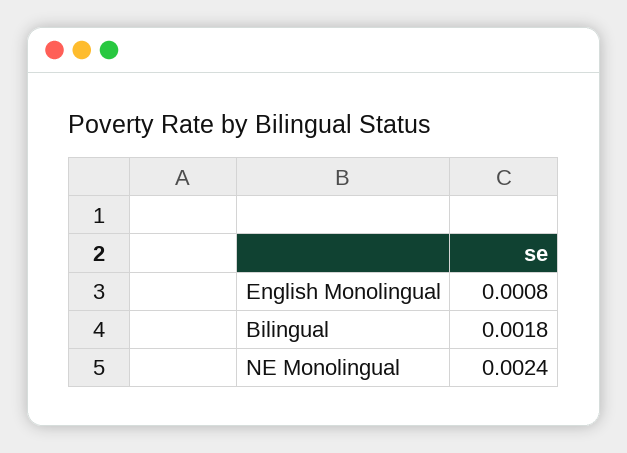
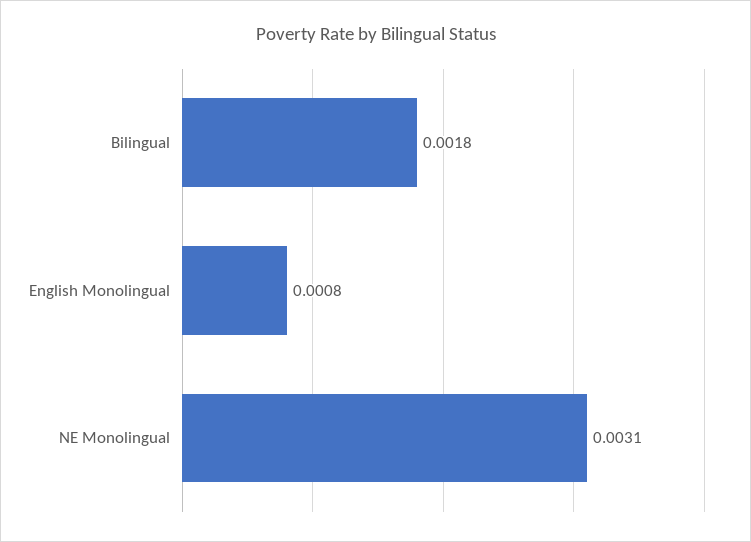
NE Monolingual: 0.0024 -> 0.0031

